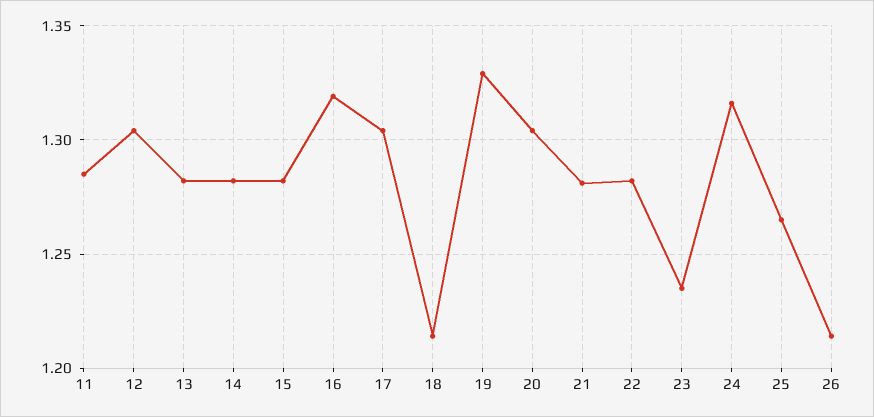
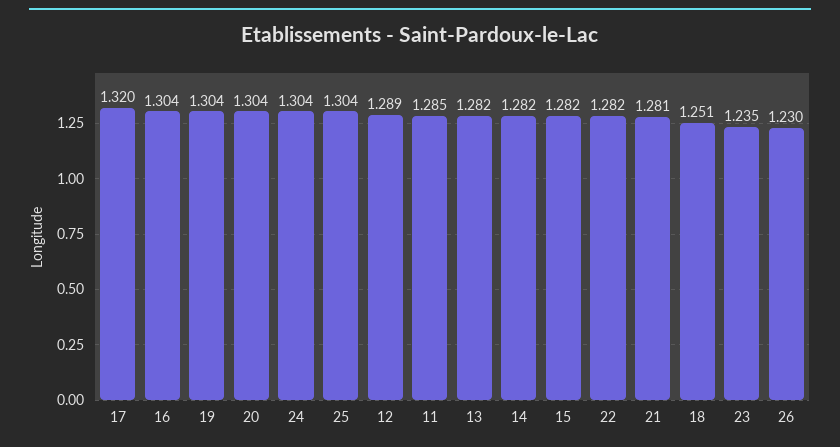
12: 1.305 -> 1.289
16: 1.32 -> 1.304
17: 1.305 -> 1.32
18: 1.215 -> 1.251
19: 1.33 -> 1.304
24: 1.315 -> 1.304
25: 1.265 -> 1.304
26: 1.215 -> 1.23

